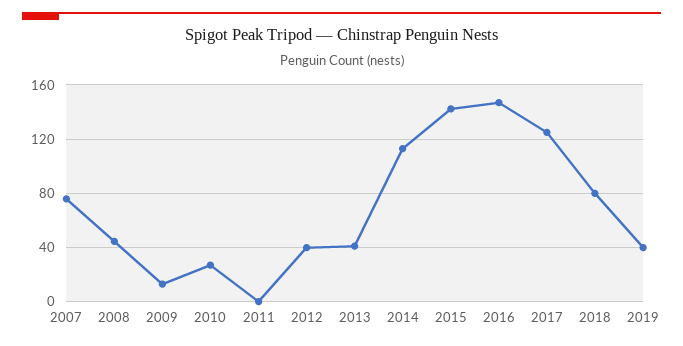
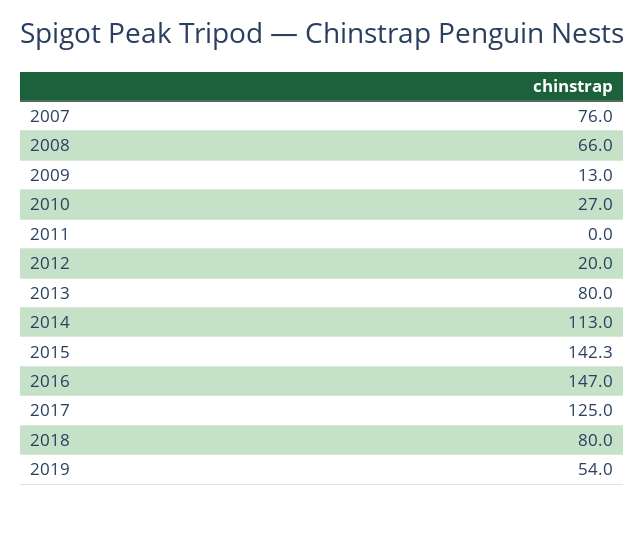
2008: 45 -> 66
2012: 40 -> 20
2013: 40 -> 80
2019: 40 -> 54

